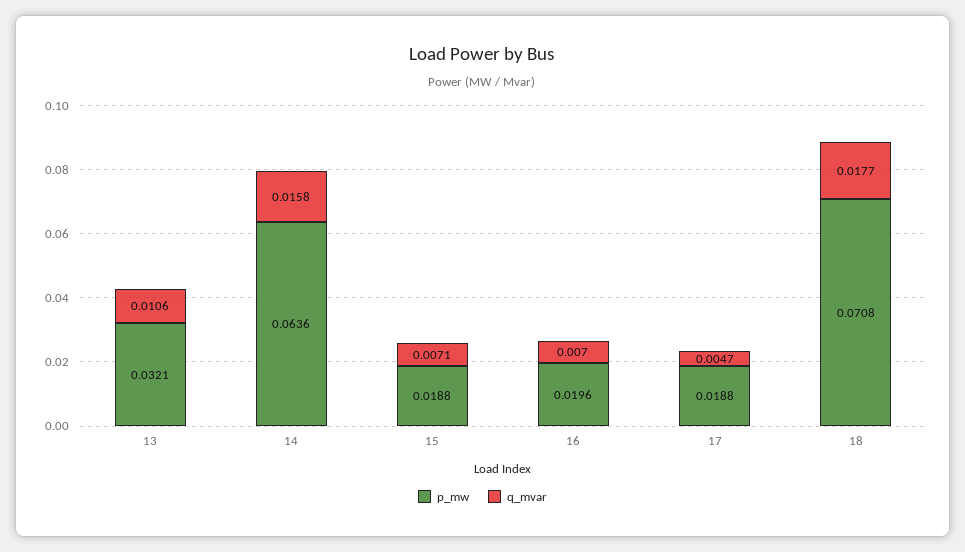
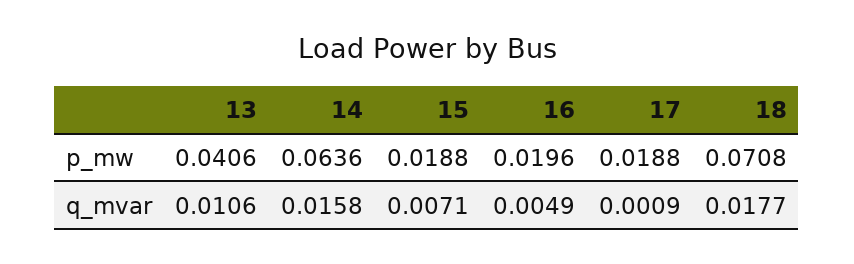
p_mw, 13: 0.0321 -> 0.0406
q_mvar, 16: 0.007 -> 0.0049
q_mvar, 17: 0.0047 -> 0.0009

